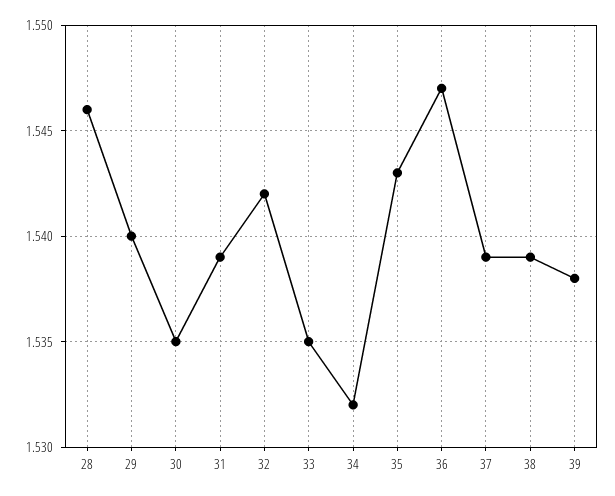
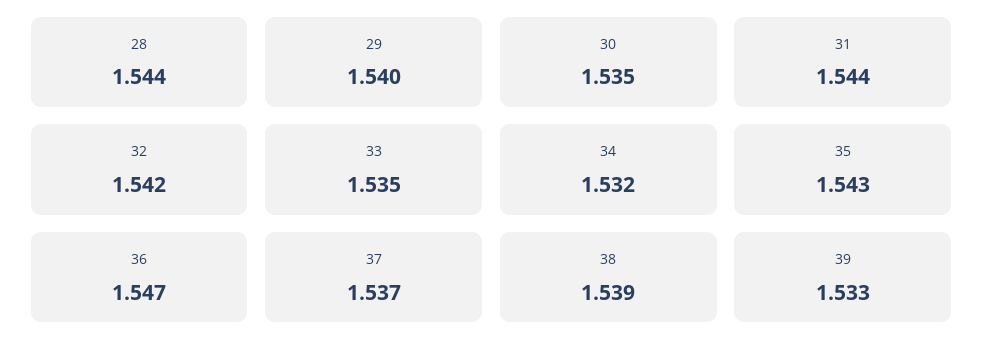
28: 1.546 -> 1.544
31: 1.539 -> 1.544
37: 1.539 -> 1.537
39: 1.538 -> 1.533

